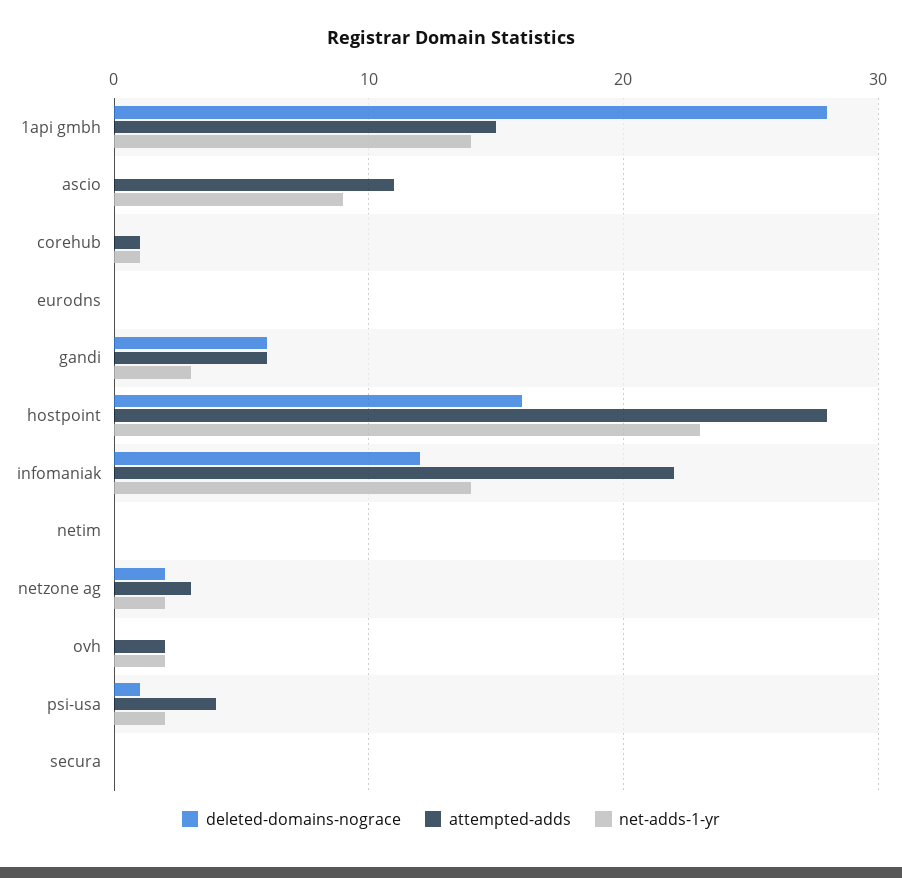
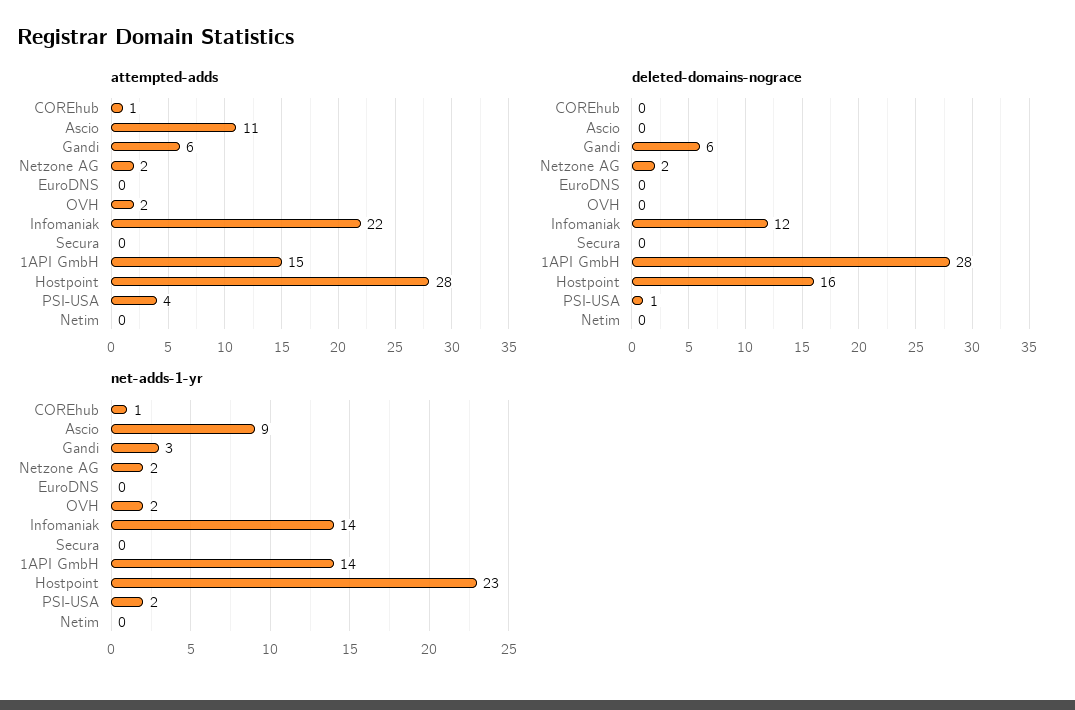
attempted-adds, netzone ag: 3 -> 2

